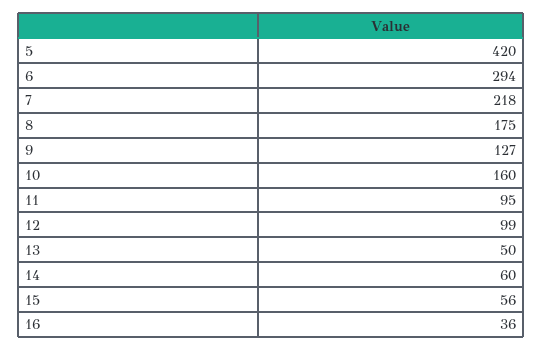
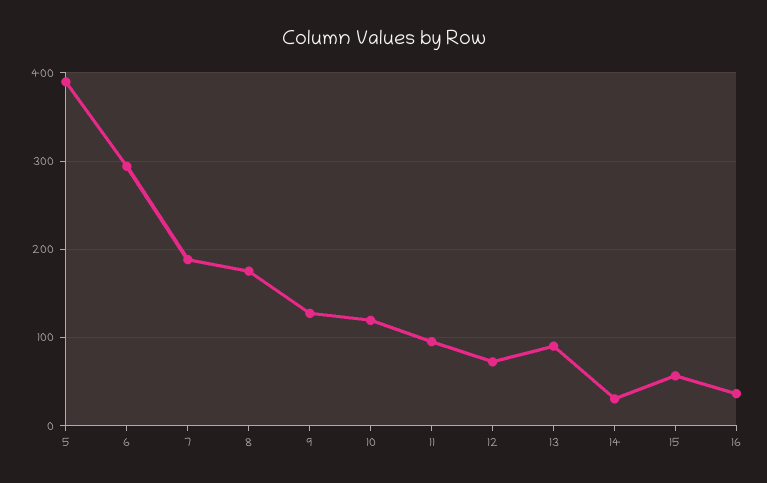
5: 420 -> 390
7: 218 -> 190
10: 160 -> 120
12: 99 -> 70
13: 50 -> 90
14: 60 -> 30

